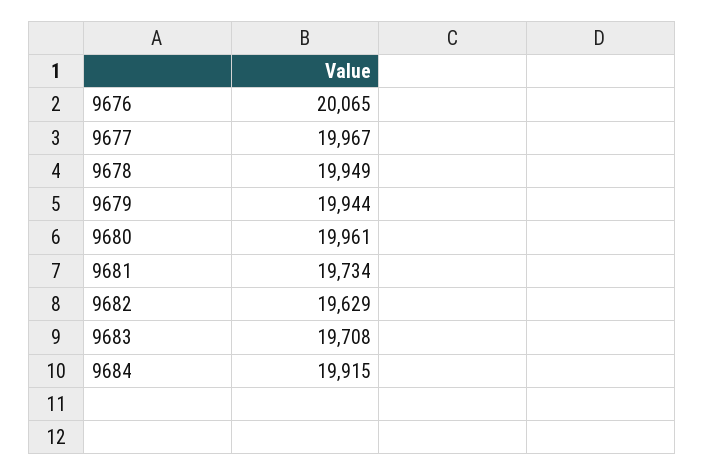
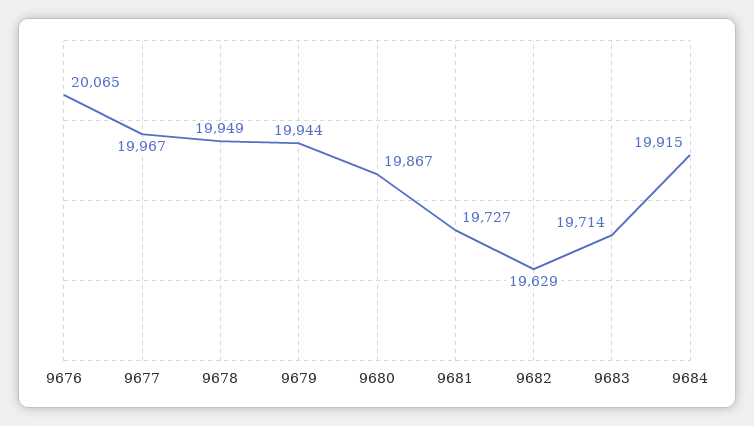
9680: 19961 -> 19867
9681: 19734 -> 19727
9683: 19708 -> 19714

